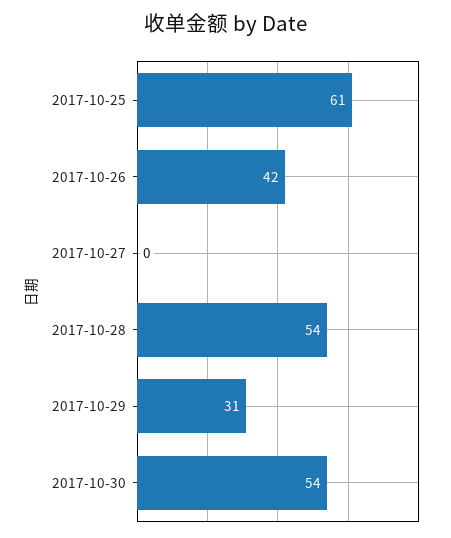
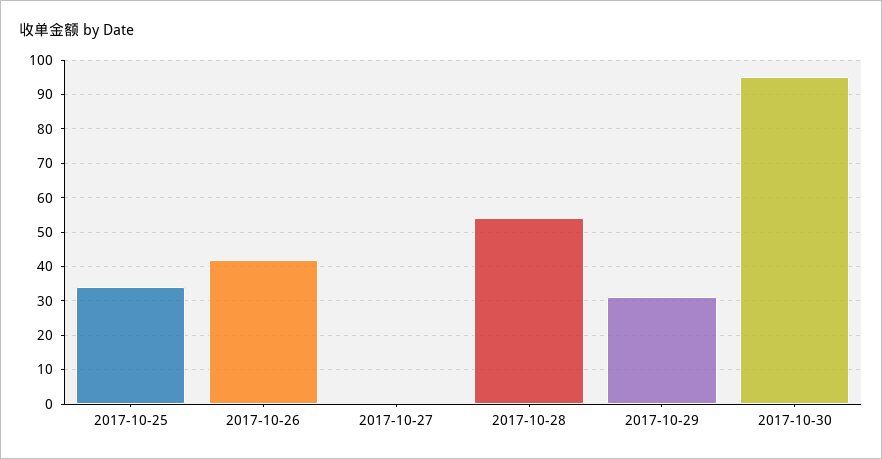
2017-10-25: 61 -> 35
2017-10-30: 54 -> 95

